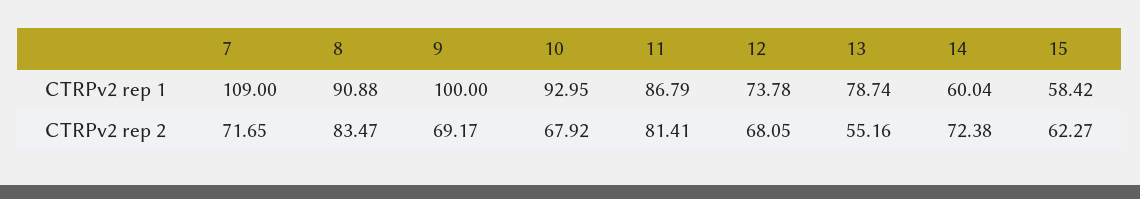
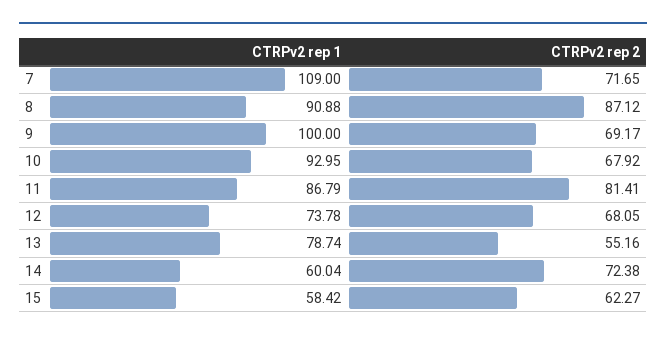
8, CTRPv2 rep 2: 83.47 -> 87.12

